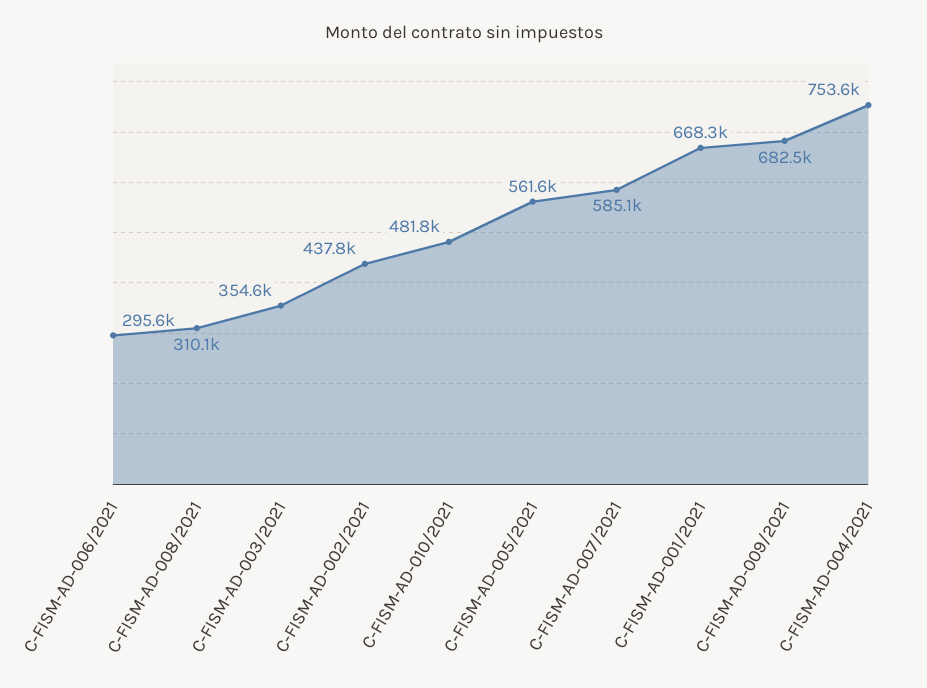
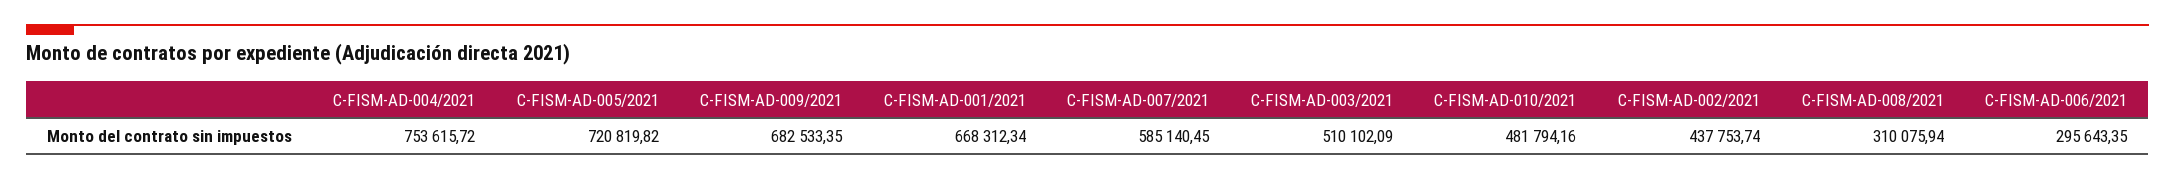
C-FISM-AD-003/2021: 354600 -> 510102.09
C-FISM-AD-005/2021: 561600 -> 720819.82

